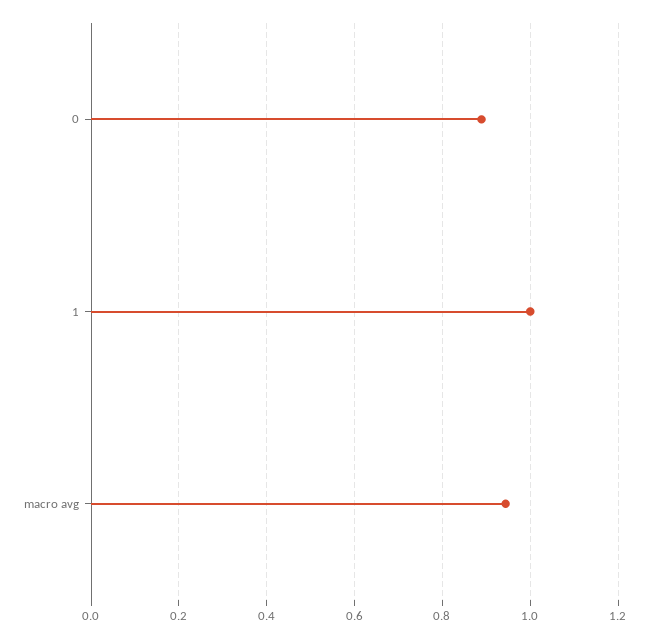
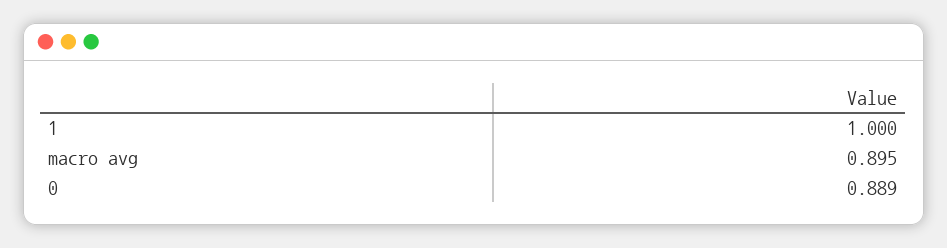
macro avg: 0.94 -> 0.895

